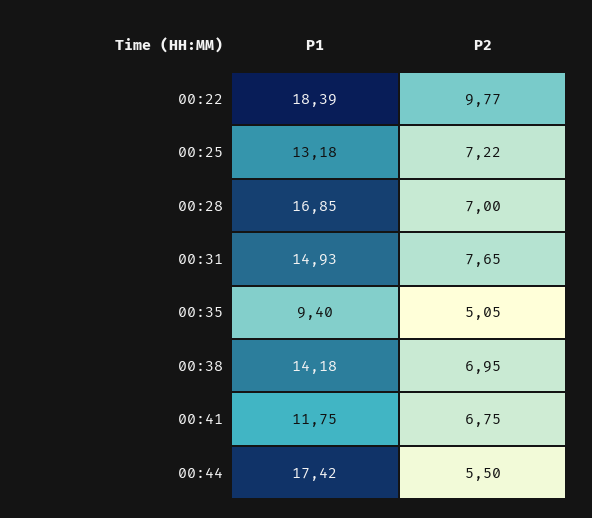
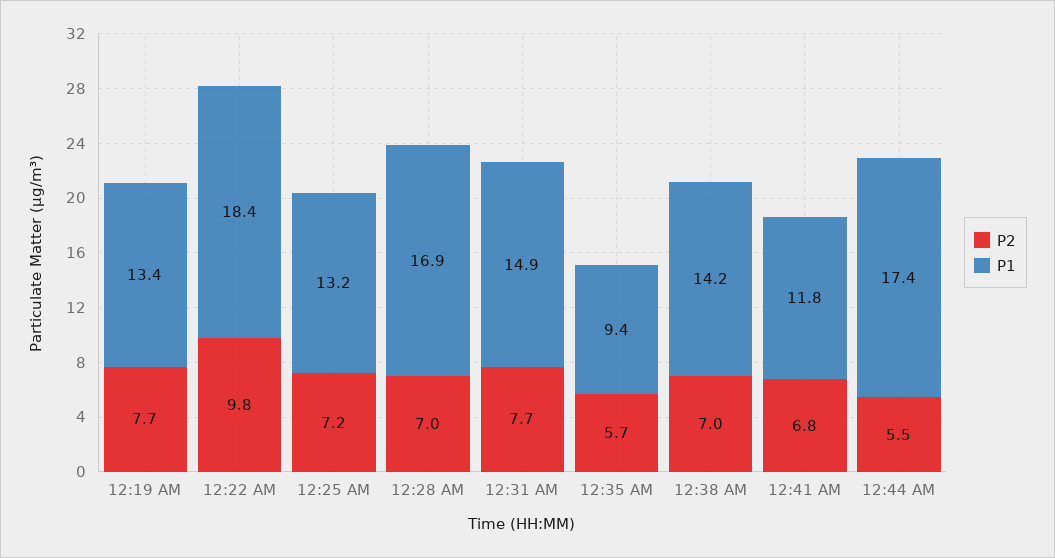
P2, 00:35: 5.05 -> 5.7
P2, 12:19 AM: none -> 7.7
P1, 12:19 AM: none -> 13.4

